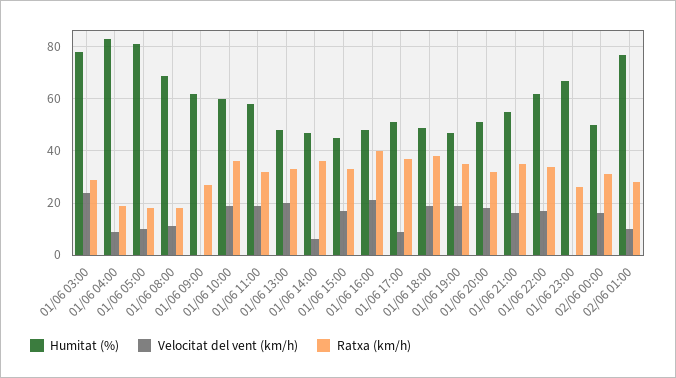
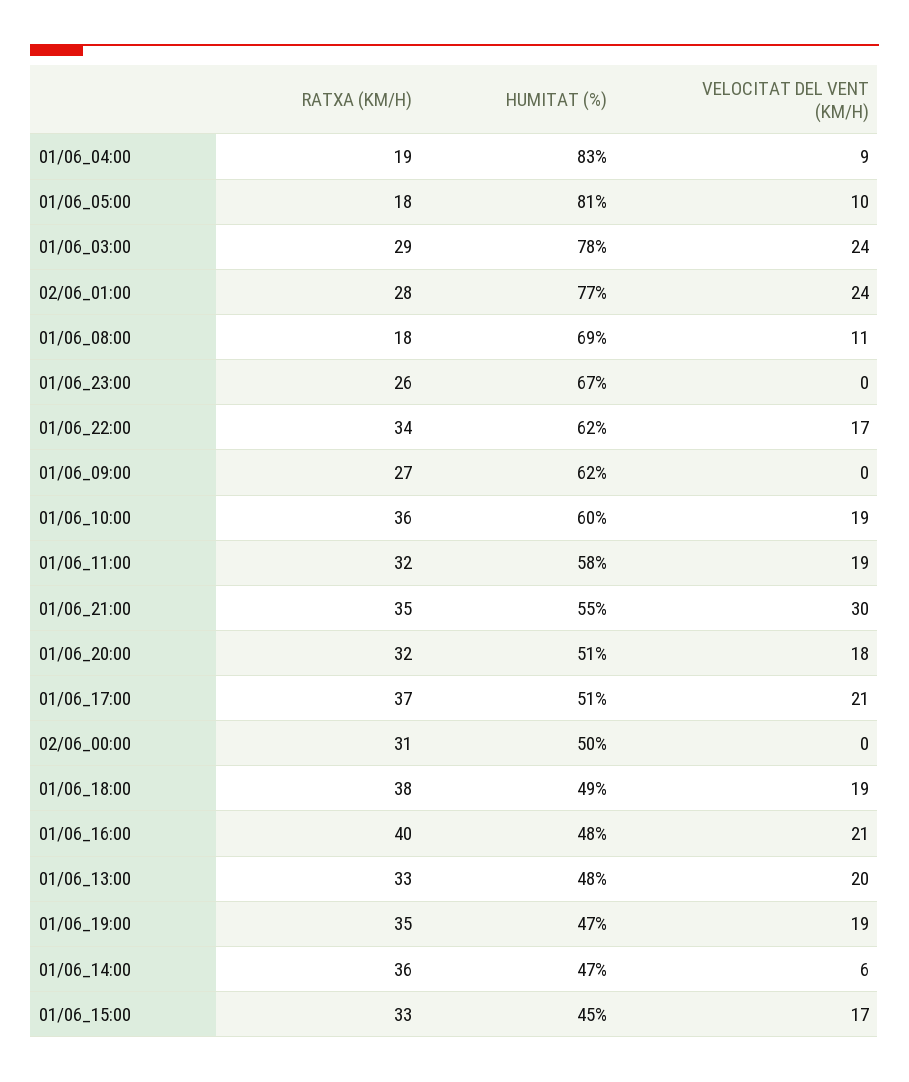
Velocitat del vent (km/h), 01/06 17:00: 10 -> 21
Velocitat del vent (km/h), 01/06 21:00: 15 -> 30
Velocitat del vent (km/h), 02/06 00:00: 15 -> 0
Velocitat del vent (km/h), 02/06 01:00: 10 -> 24

